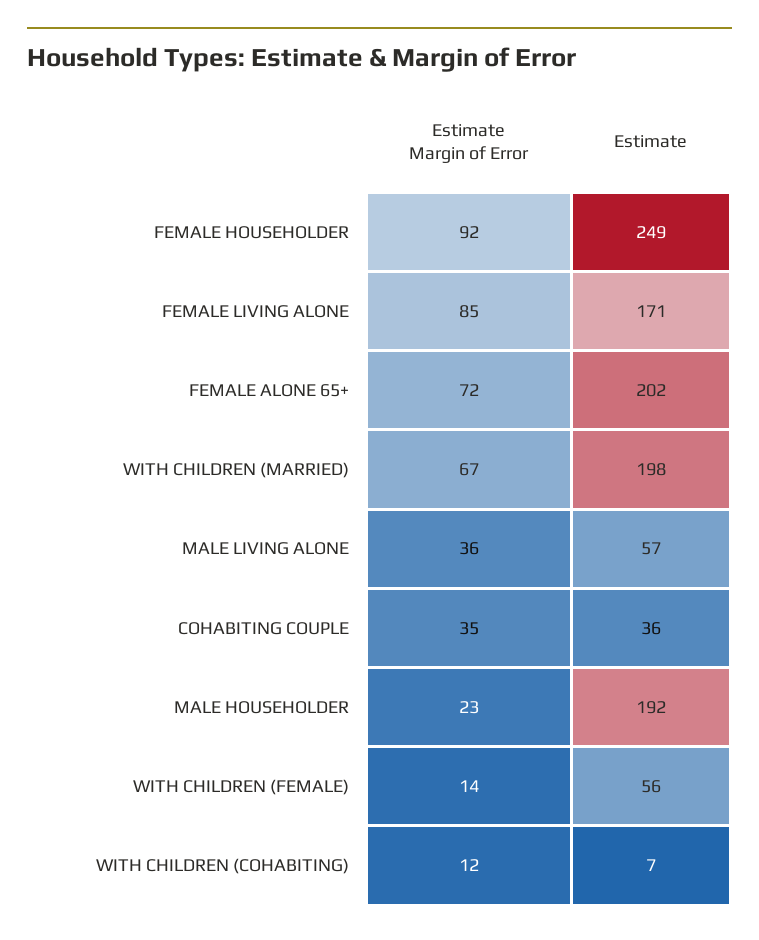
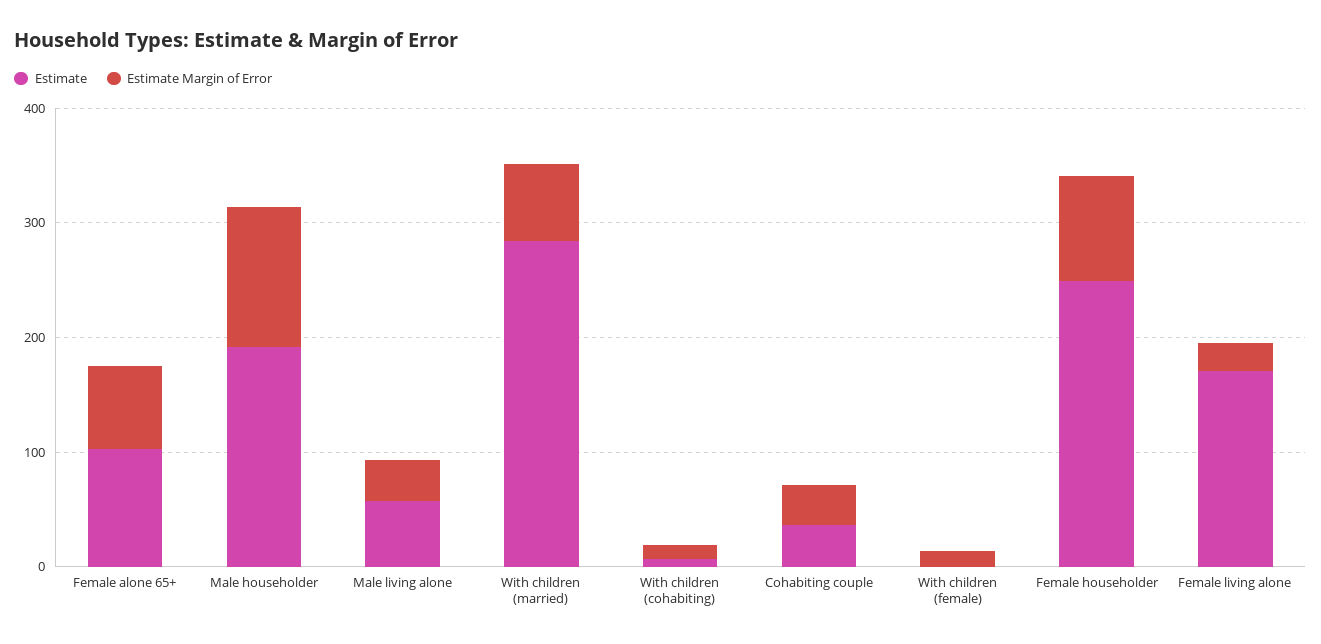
Estimate Margin of Error, FEMALE LIVING ALONE: 85 -> 20
Estimate, FEMALE ALONE 65+: 202 -> 100
Estimate, WITH CHILDREN (MARRIED): 198 -> 280
Estimate Margin of Error, MALE HOUSEHOLDER: 23 -> 120
Estimate, WITH CHILDREN (FEMALE): 56 -> 0

